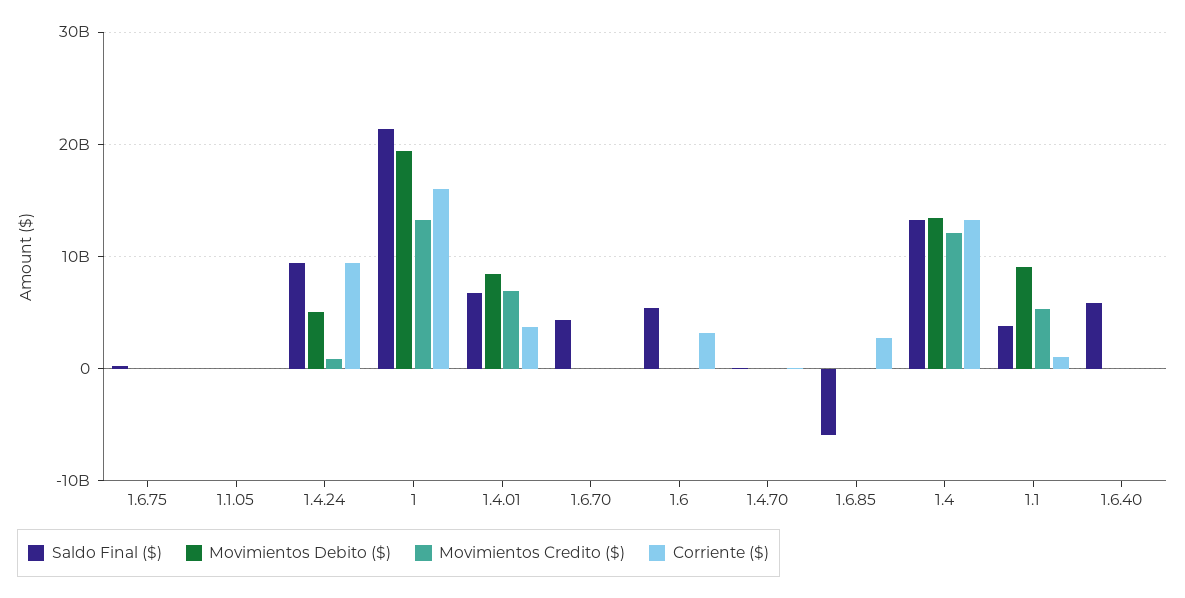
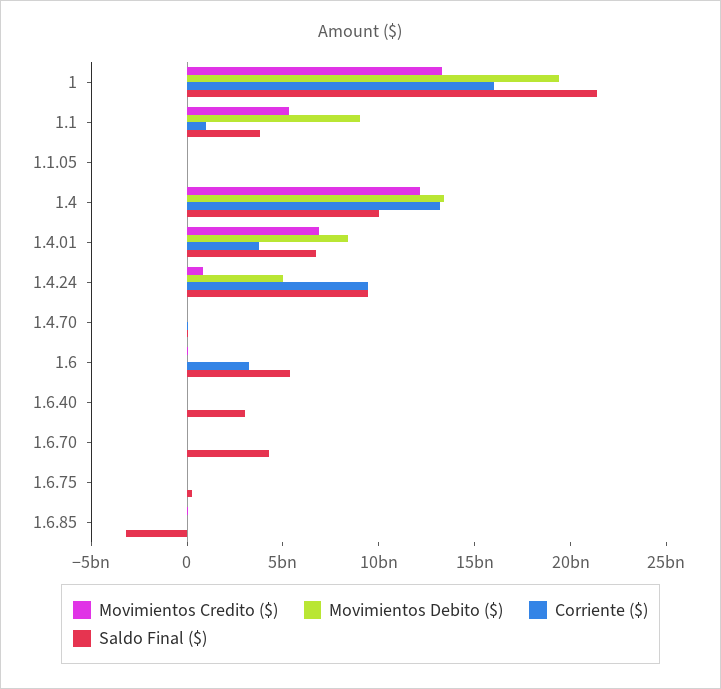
Saldo Final ($), 1.6.85: -6000000000 -> -3000000000
Corriente ($), 1.6.85: 3000000000 -> 0
Saldo Final ($), 1.4: 13000000000 -> 10000000000
Saldo Final ($), 1.6.40: 6000000000 -> 3000000000

